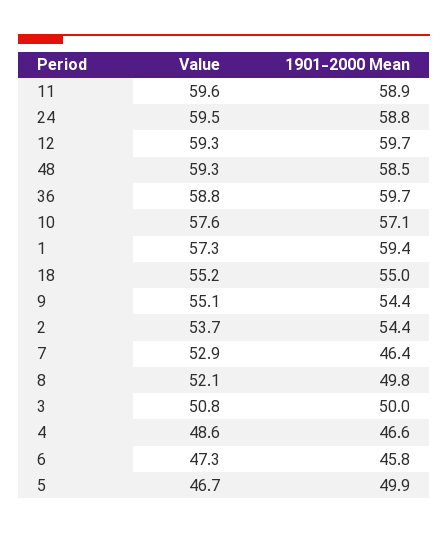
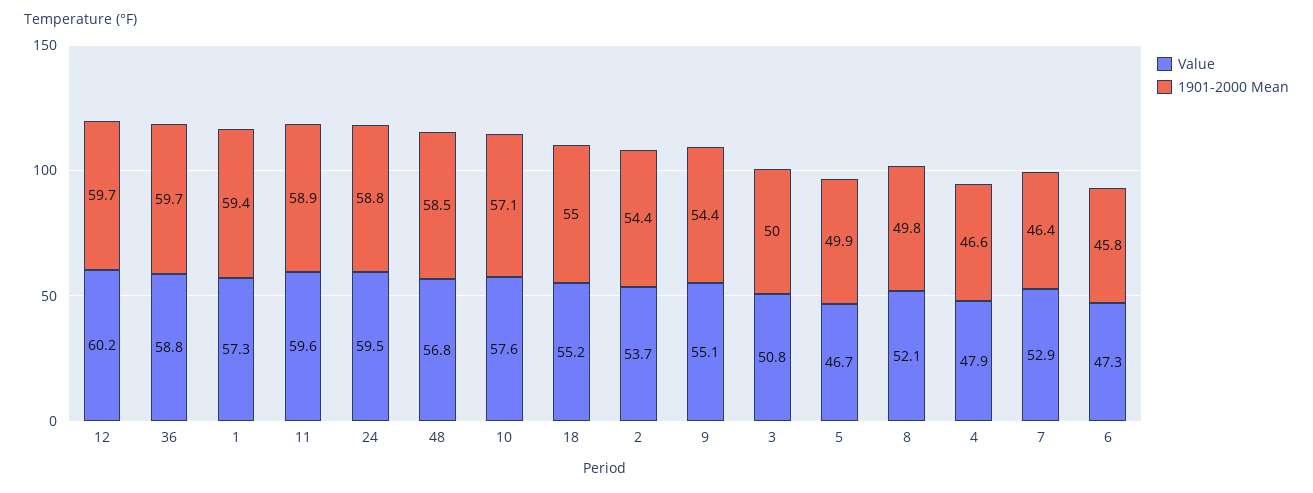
Value, 12: 59.3 -> 60.2
Value, 48: 59.3 -> 56.8
Value, 4: 48.6 -> 47.9

